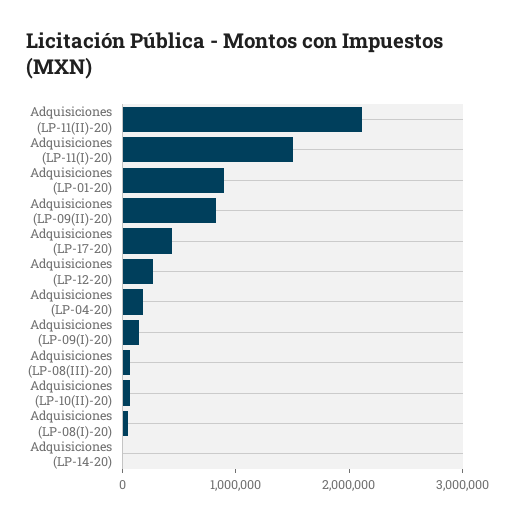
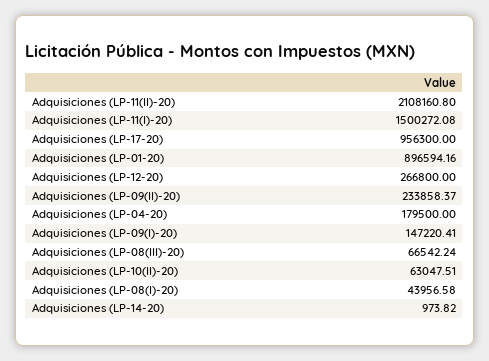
Adquisiciones (LP-09(II)-20): 800000 -> 233858.37
Adquisiciones (LP-17-20): 400000 -> 956300

